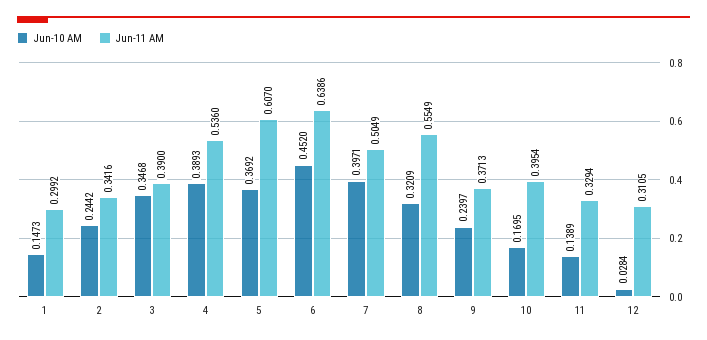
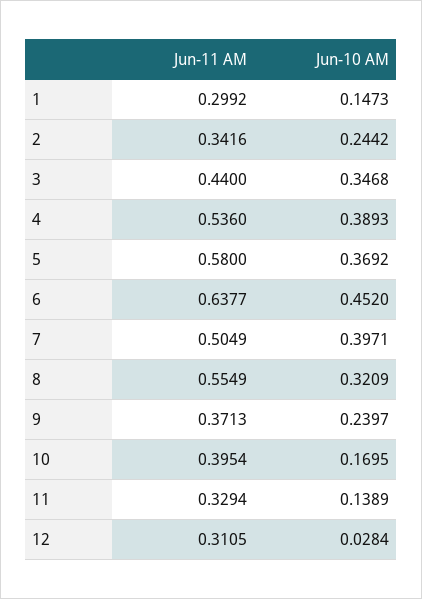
Jun-11 AM, 3: 0.39 -> 0.44
Jun-11 AM, 5: 0.607 -> 0.58
Jun-11 AM, 6: 0.6386 -> 0.6377

